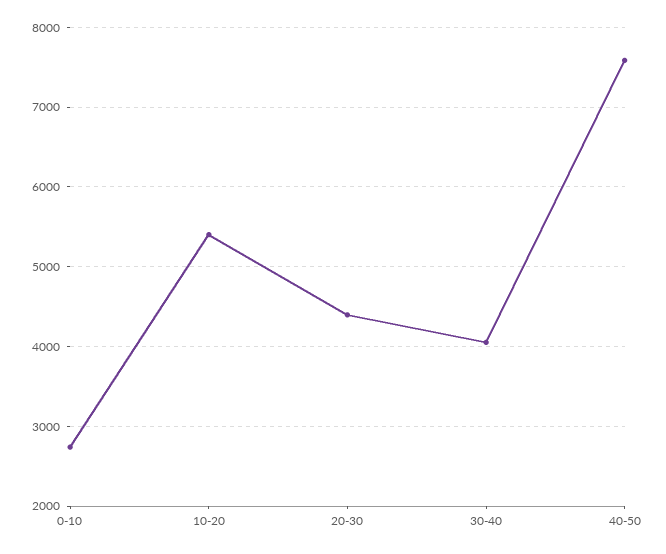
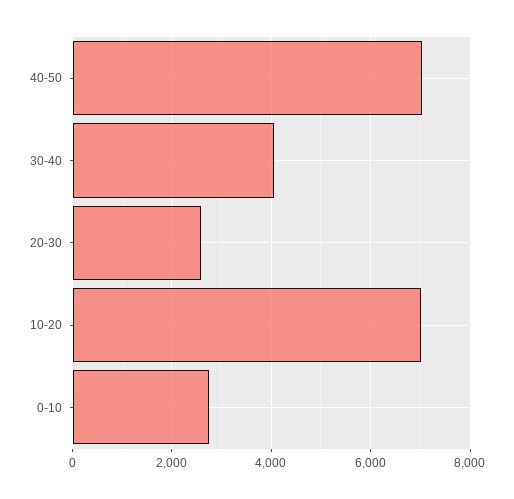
10-20: 5400 -> 7000
20-30: 4400 -> 2600
40-50: 7600 -> 7000

